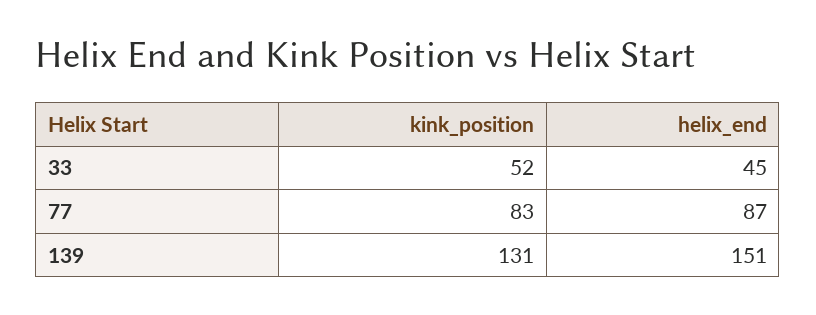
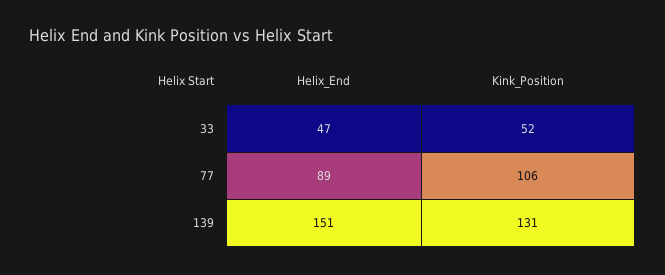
helix_end, 33: 45 -> 47
kink_position, 77: 83 -> 106
helix_end, 77: 87 -> 89

